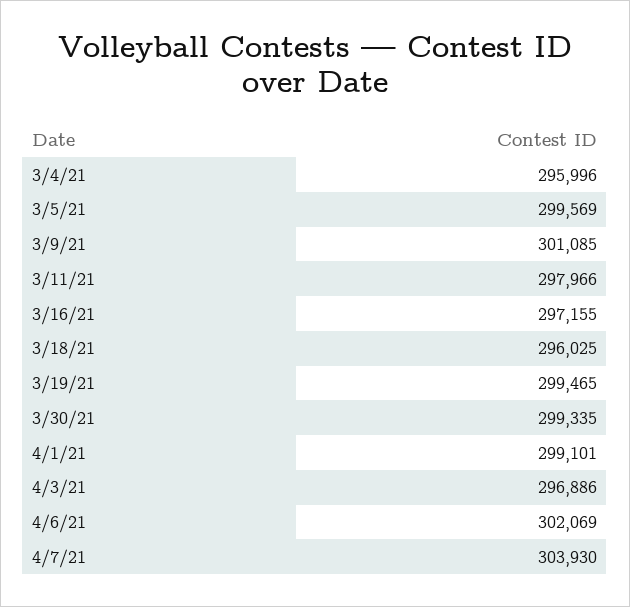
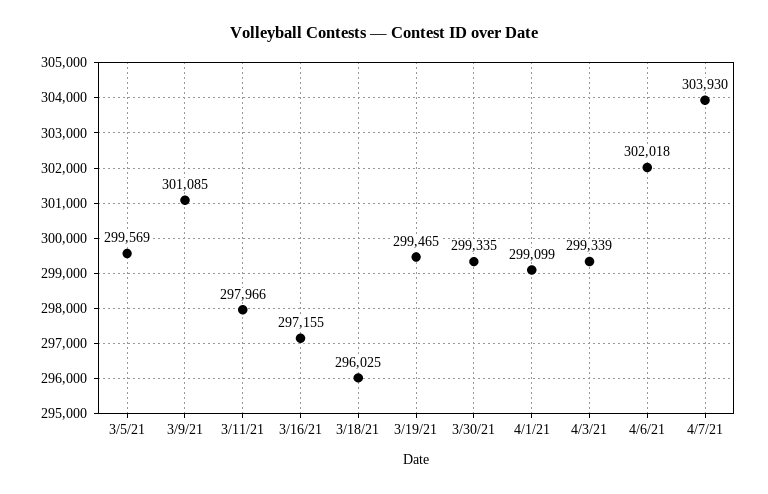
3/4/21: 295996 -> none
4/1/21: 299101 -> 299099
4/3/21: 296886 -> 299339
4/6/21: 302069 -> 302018

